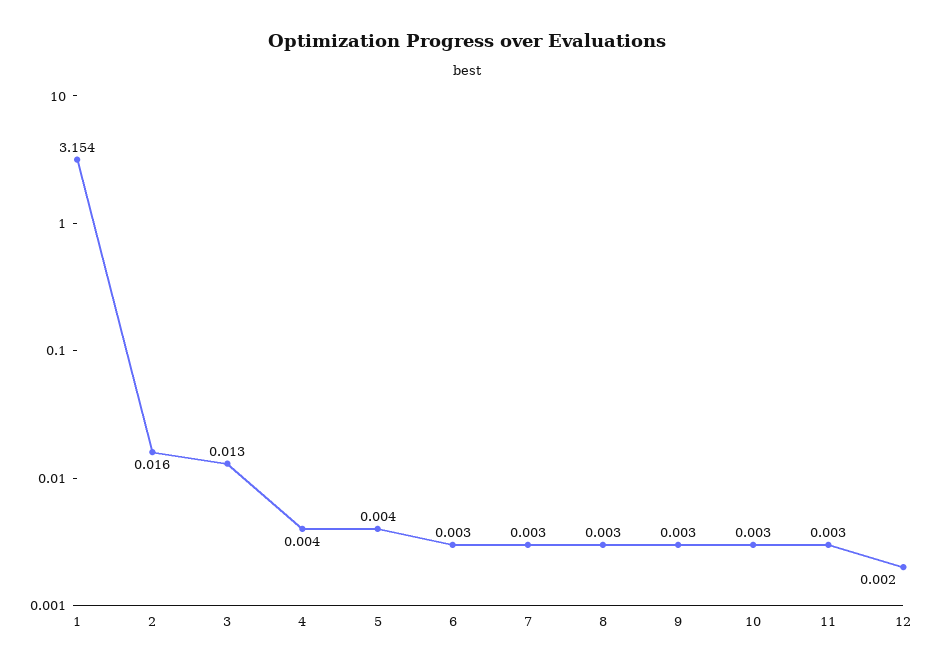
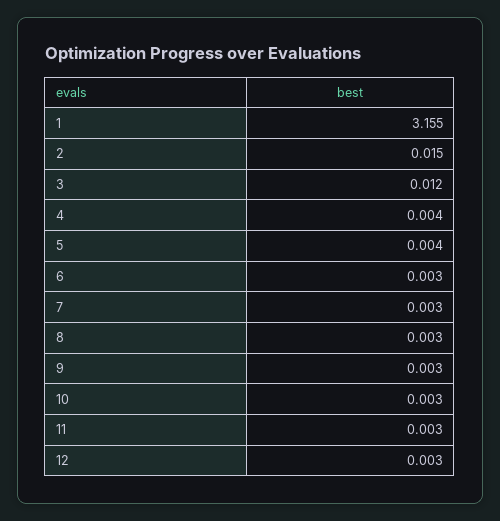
1: 3.154 -> 3.155
2: 0.016 -> 0.015
3: 0.013 -> 0.012
12: 0.002 -> 0.003

